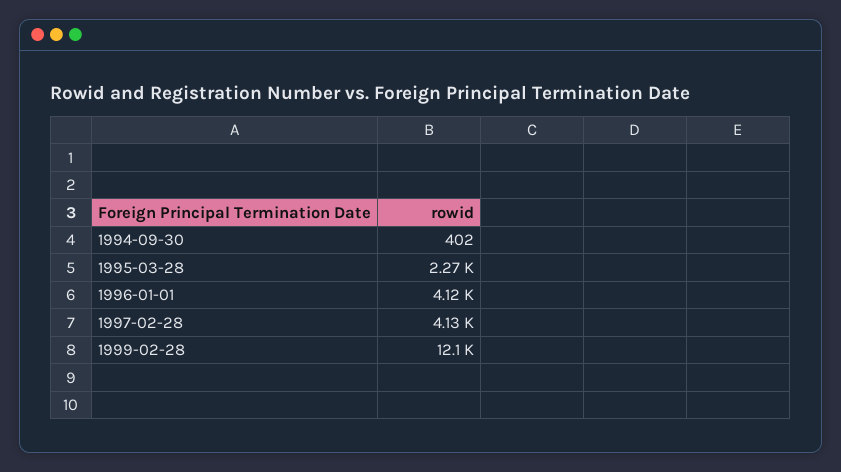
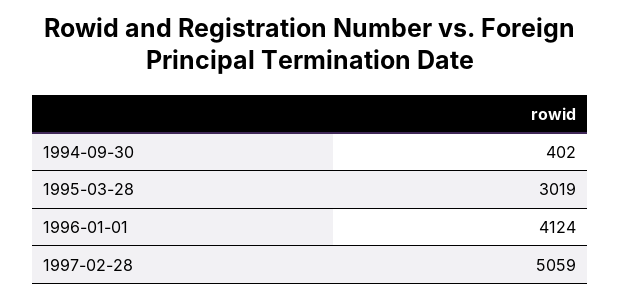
1995-03-28: 2270 -> 3019
1997-02-28: 4130 -> 5059
1999-02-28: 12100 -> none

